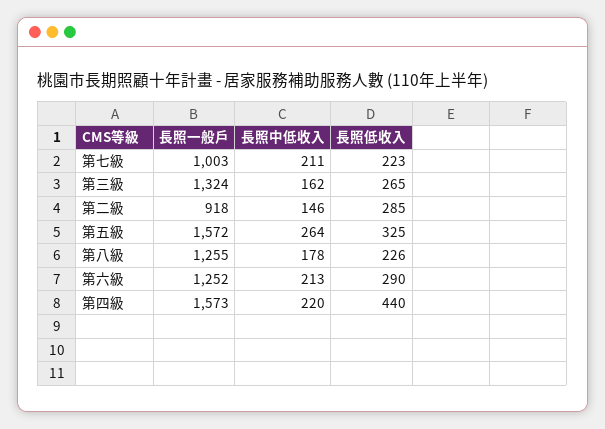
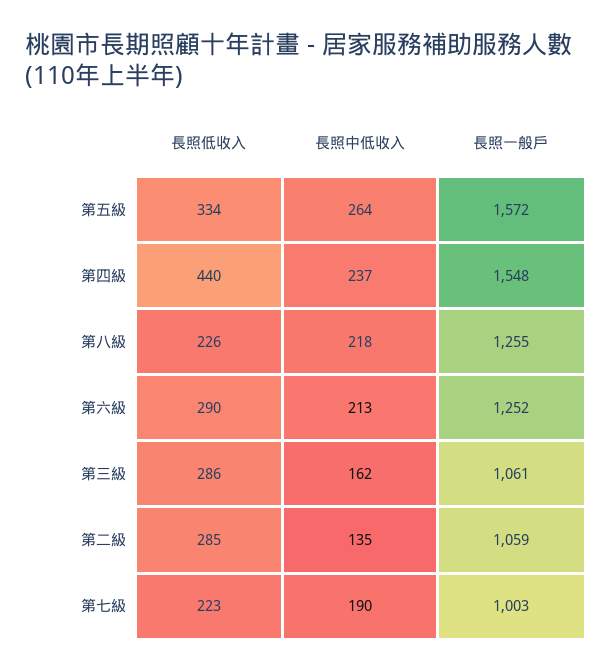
長照中低收入, 第七級: 211 -> 190
長照一般戶, 第三級: 1324 -> 1061
長照低收入, 第三級: 265 -> 286
長照一般戶, 第二級: 918 -> 1059
長照中低收入, 第二級: 146 -> 135
長照低收入, 第五級: 325 -> 334
長照中低收入, 第八級: 178 -> 218
長照一般戶, 第四級: 1573 -> 1548
長照中低收入, 第四級: 220 -> 237

